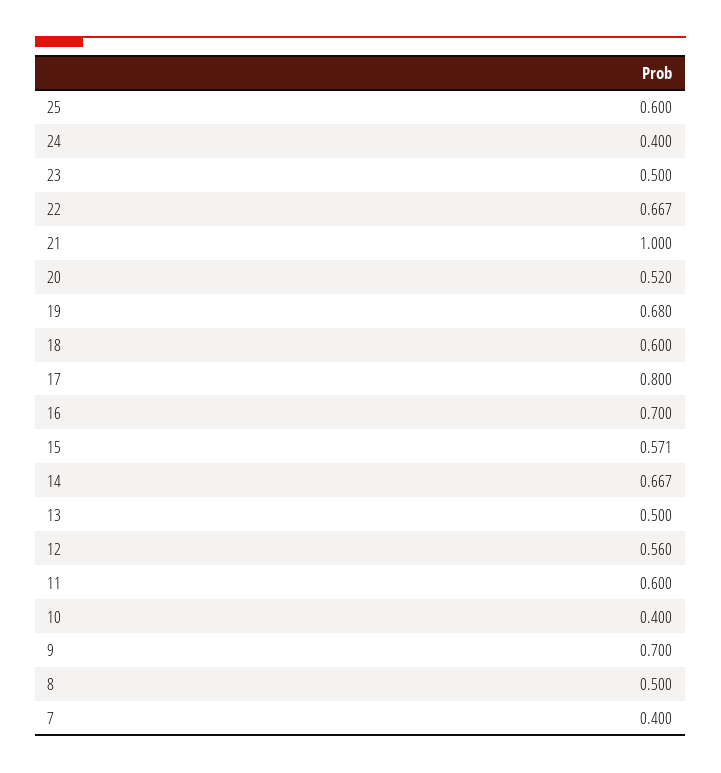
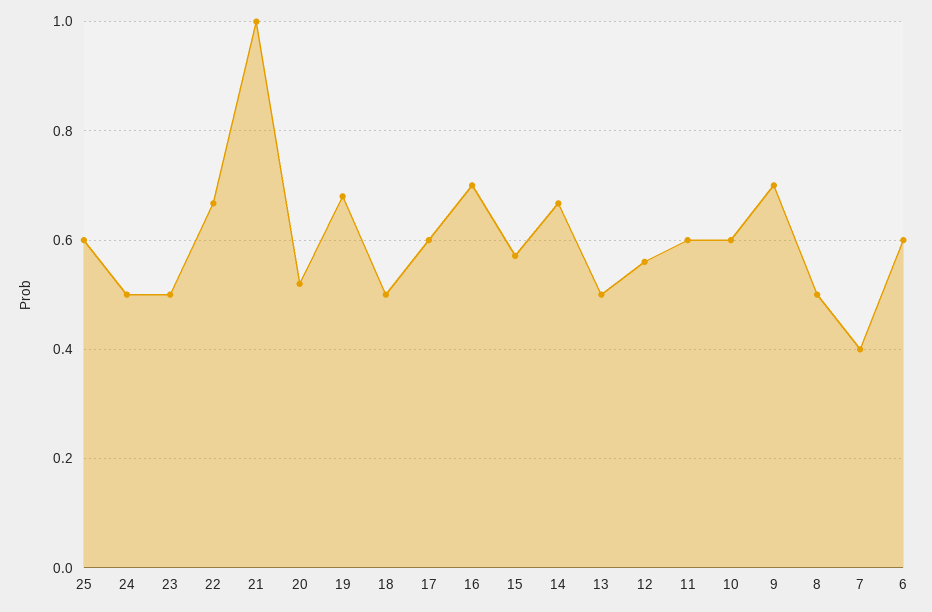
24: 0.4 -> 0.5
18: 0.6 -> 0.5
17: 0.8 -> 0.6
10: 0.4 -> 0.6
6: none -> 0.6

